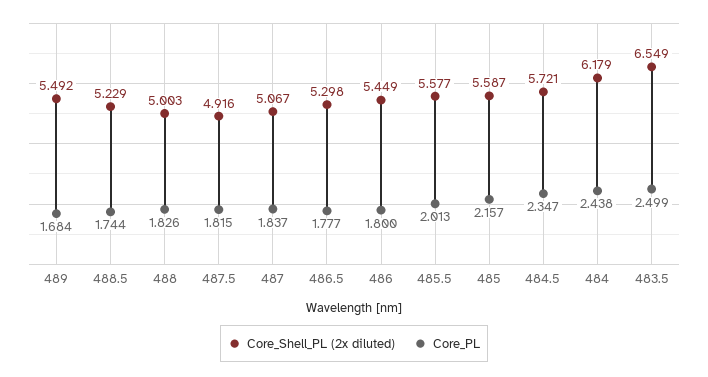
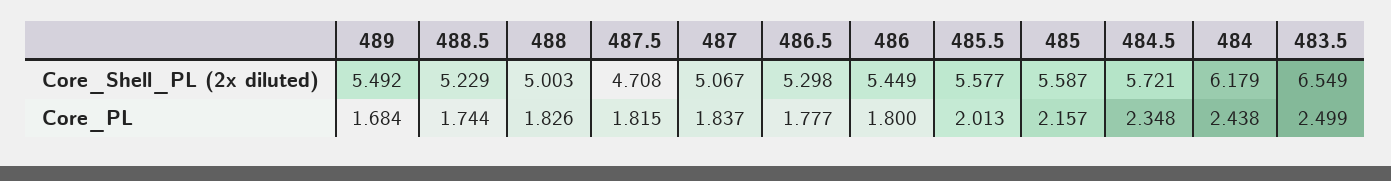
Core_Shell_PL (2x diluted), 487.5: 4.916 -> 4.708
Core_PL, 484.5: 2.347 -> 2.348

